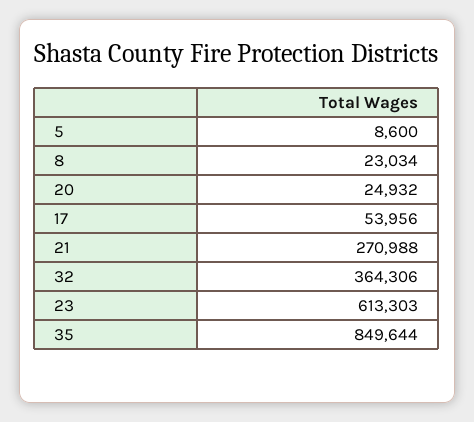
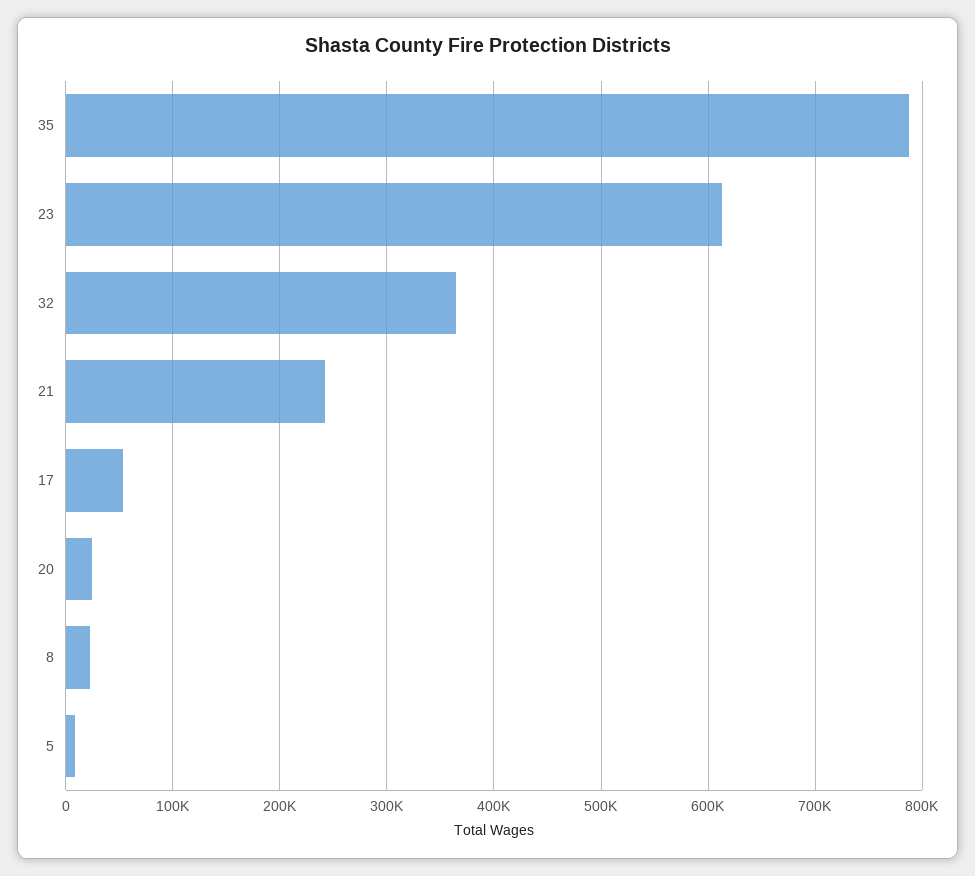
21: 270988 -> 240000
35: 849644 -> 790000

